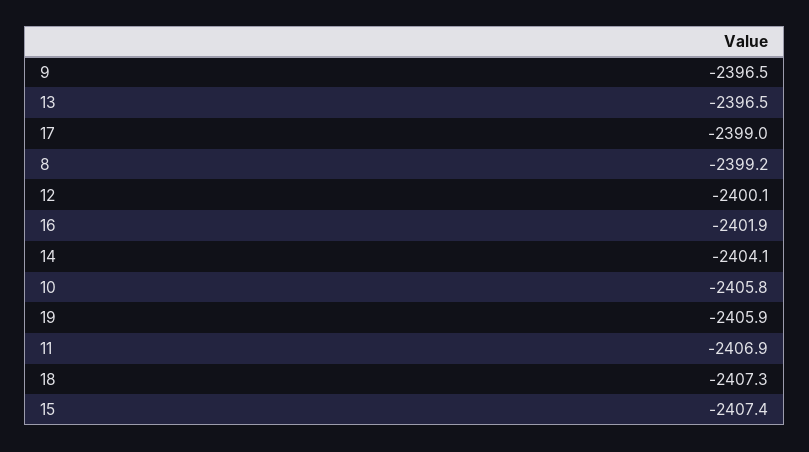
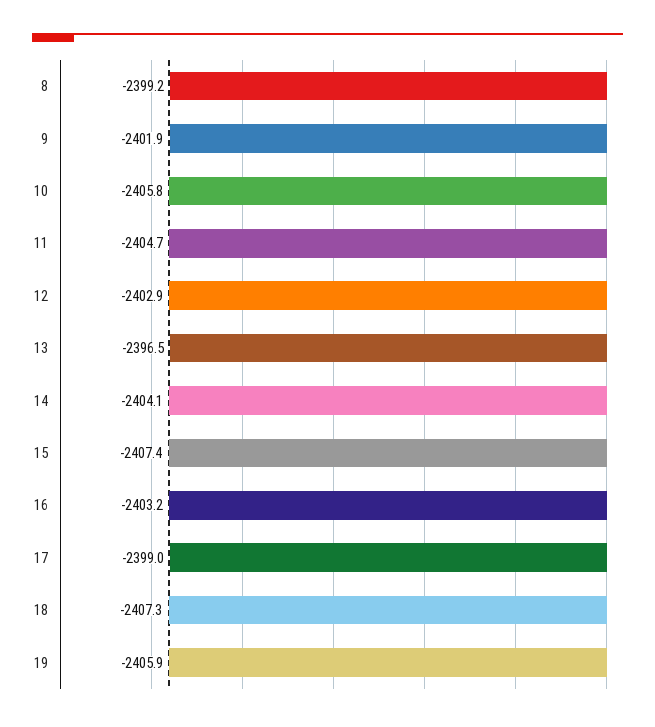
9: -2396.5 -> -2401.9
12: -2400.1 -> -2402.9
16: -2401.9 -> -2403.2
11: -2406.9 -> -2404.7

